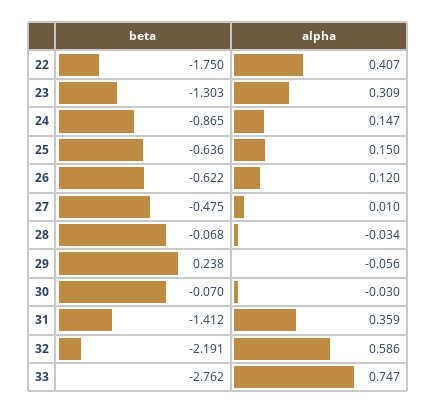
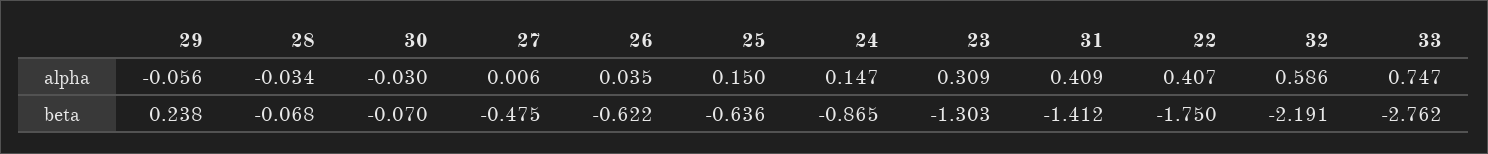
alpha, 26: 0.12 -> 0.035
alpha, 27: 0.01 -> 0.006
alpha, 31: 0.359 -> 0.409

